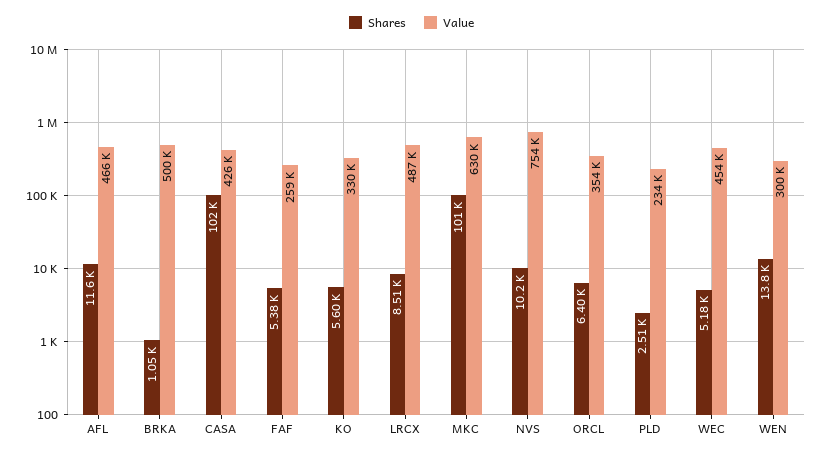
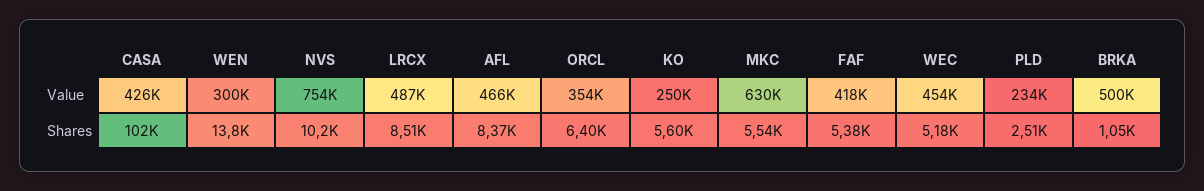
Shares, AFL: 11600 -> 8370
Value, FAF: 259000 -> 418000
Value, KO: 330000 -> 250000
Shares, MKC: 101000 -> 5540

